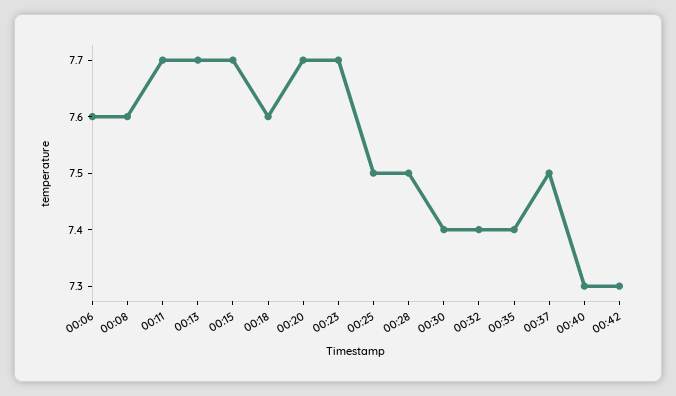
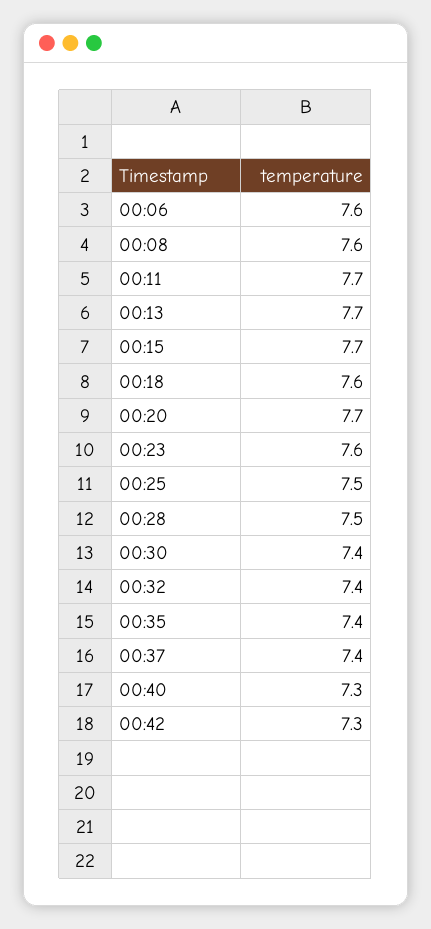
00:23: 7.7 -> 7.6
00:37: 7.5 -> 7.4

